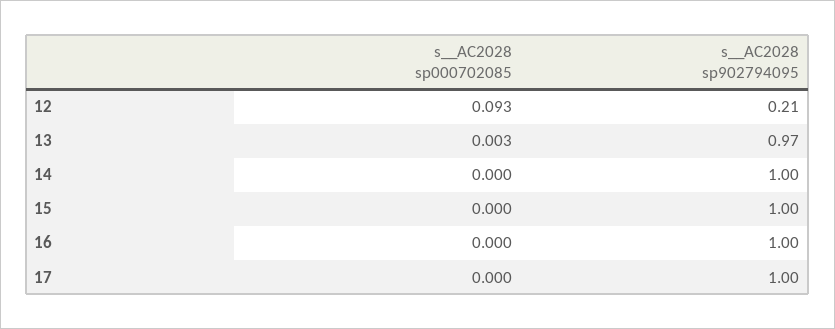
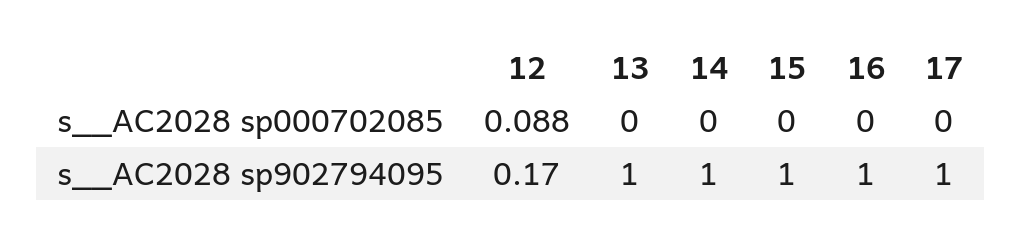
s__AC2028 sp000702085, 12: 0.093 -> 0.088
s__AC2028 sp902794095, 12: 0.21 -> 0.17
s__AC2028 sp000702085, 13: 0.003 -> 0
s__AC2028 sp902794095, 13: 0.97 -> 1

